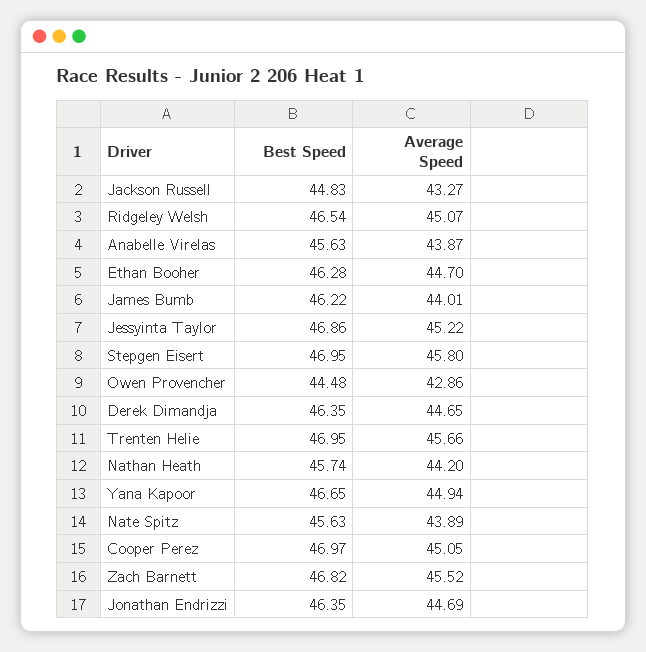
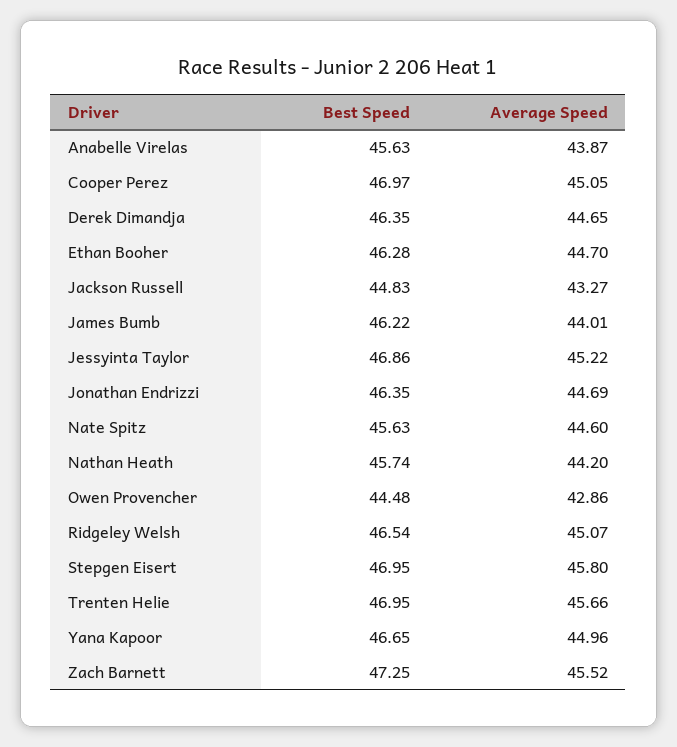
Average Speed, Yana Kapoor: 44.94 -> 44.96
Average Speed, Nate Spitz: 43.89 -> 44.6
Best Speed, Zach Barnett: 46.82 -> 47.25

